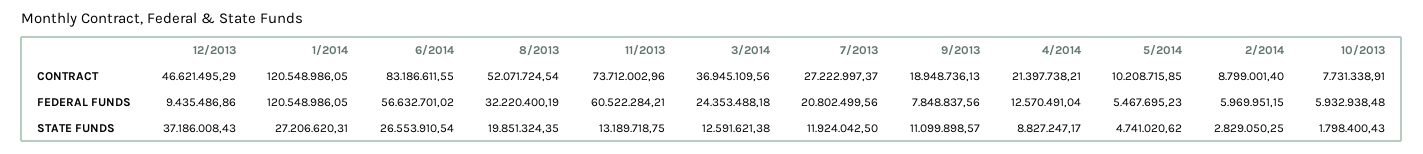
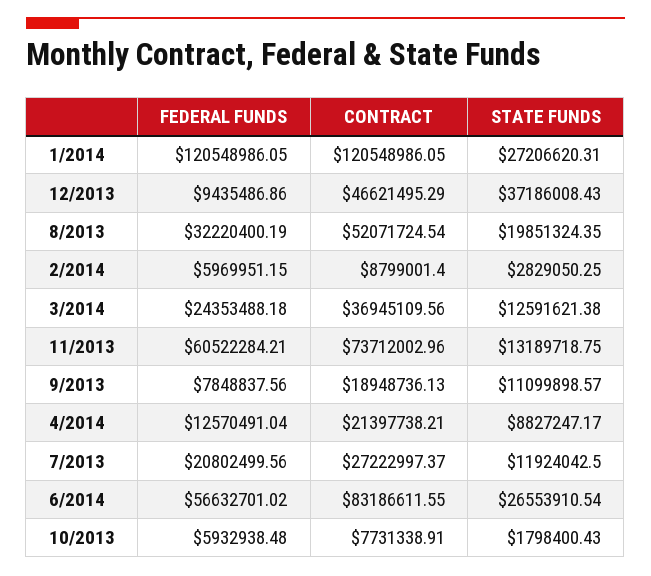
5/2014, CONTRACT: 10208715.85 -> none
5/2014, FEDERAL FUNDS: 5467695.23 -> none
5/2014, STATE FUNDS: 4741020.62 -> none

